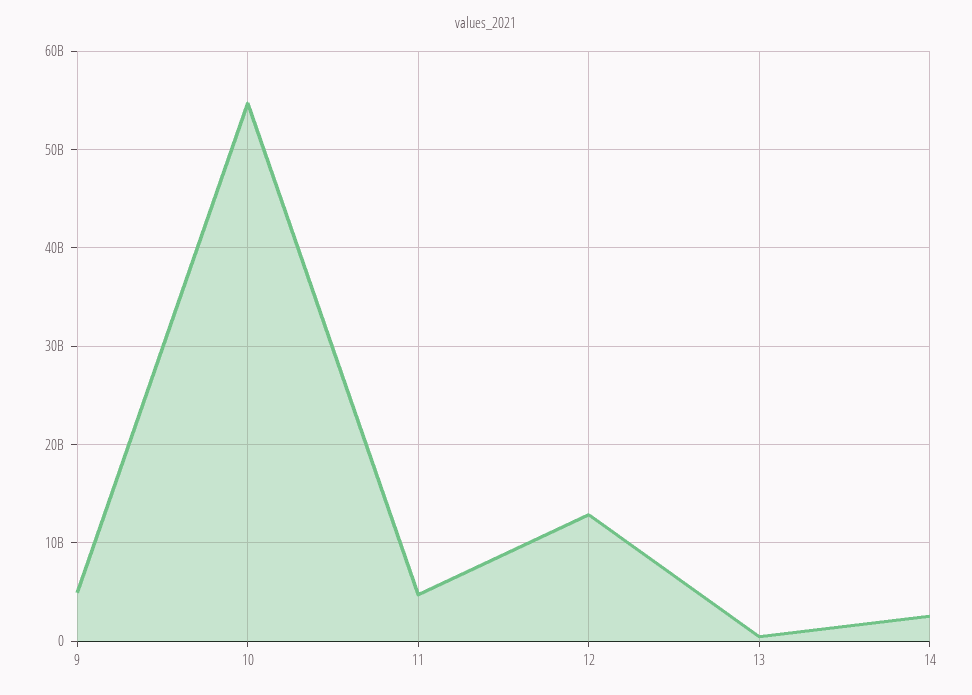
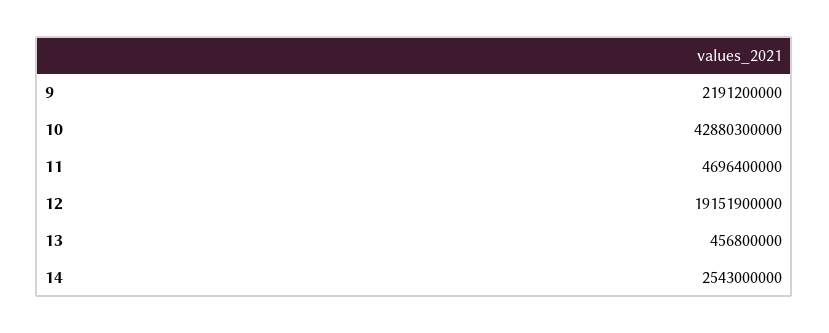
9: 5000000000 -> 2191200000
10: 55000000000 -> 42880300000
12: 13000000000 -> 19151900000

